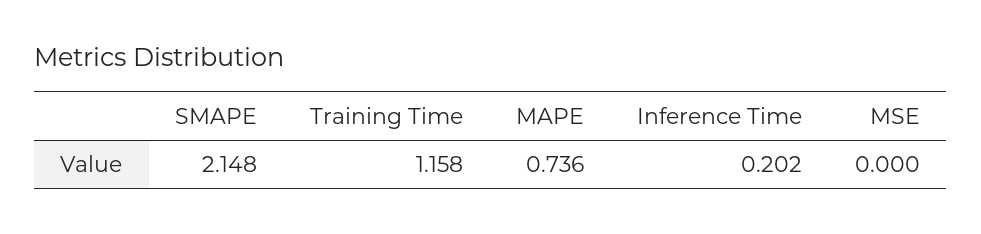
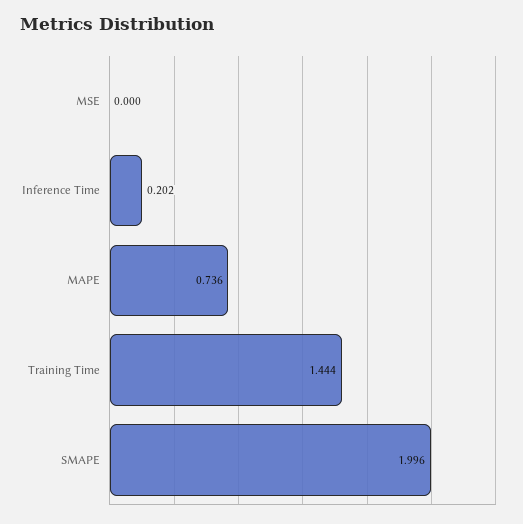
SMAPE: 2.148 -> 1.996
Training Time: 1.158 -> 1.444

